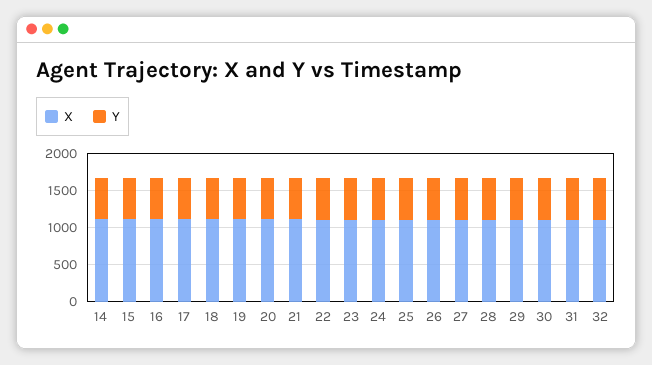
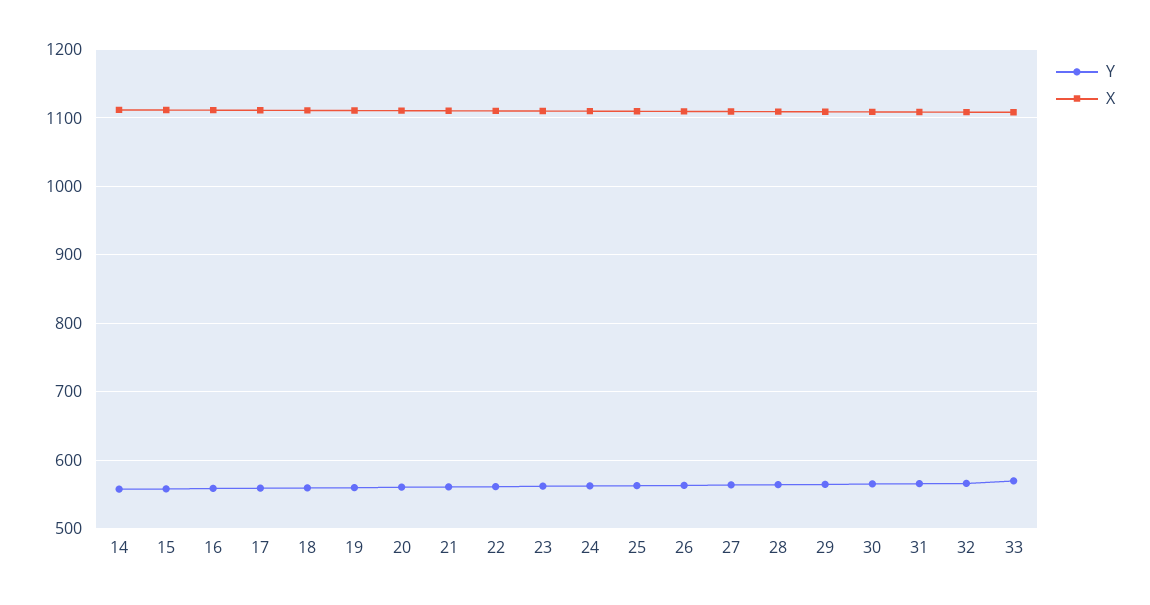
Y, 33: none -> 570
X, 33: none -> 1110

